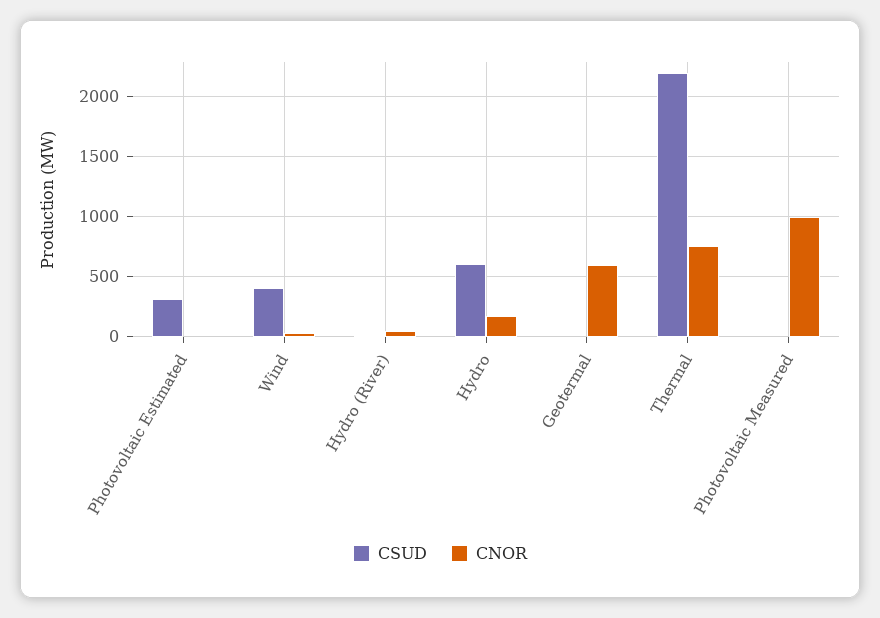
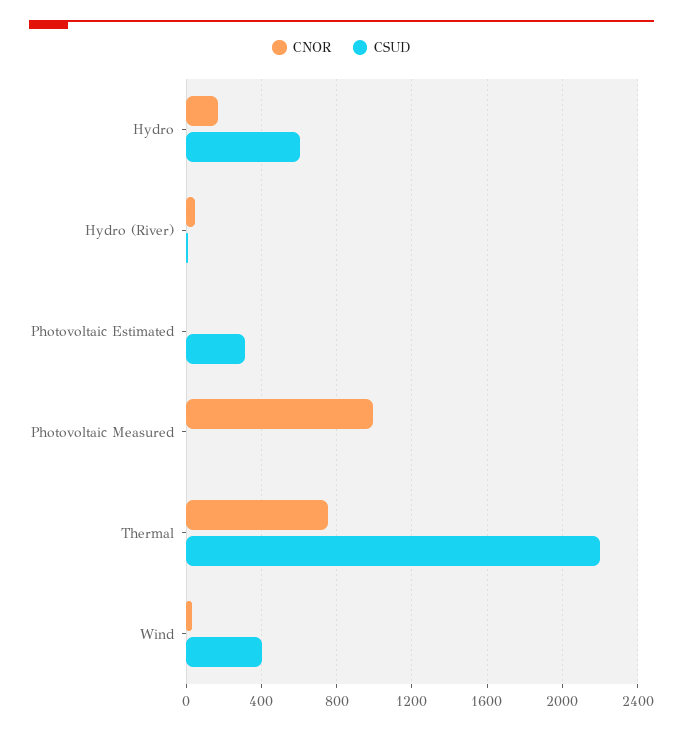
CSUD, Geotermal: 0 -> none
CNOR, Geotermal: 600 -> none

